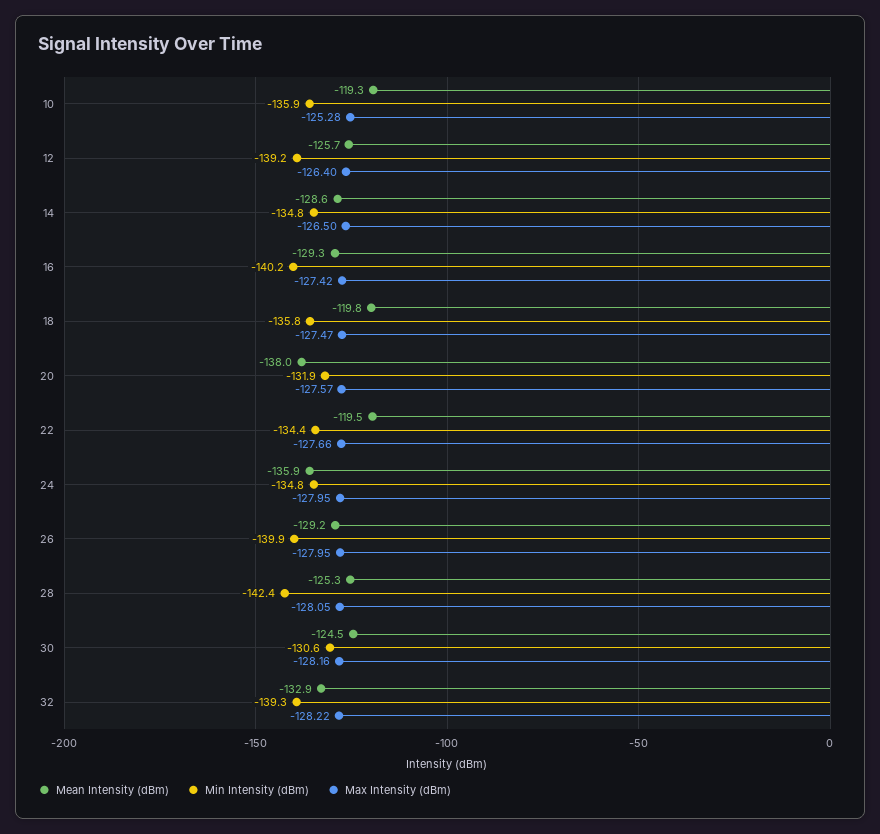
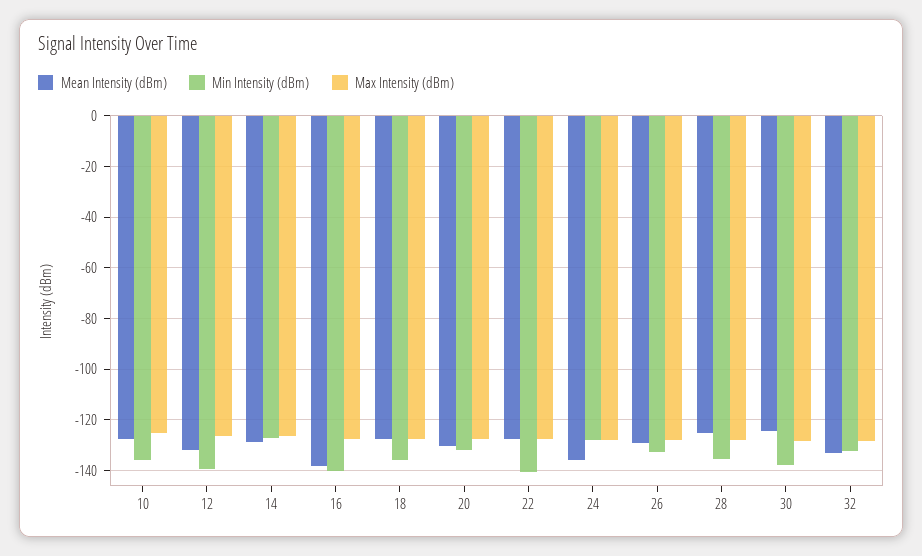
Mean Intensity (dBm), 10: -119.3 -> -127.5
Mean Intensity (dBm), 12: -125.7 -> -132.5
Min Intensity (dBm), 14: -134.8 -> -127.5
Mean Intensity (dBm), 16: -129.3 -> -137.5
Mean Intensity (dBm), 18: -119.8 -> -127.5
Mean Intensity (dBm), 20: -138 -> -130
Mean Intensity (dBm), 22: -119.5 -> -127.5
Min Intensity (dBm), 22: -134.4 -> -140
Min Intensity (dBm), 24: -134.8 -> -127.5
Min Intensity (dBm), 26: -139.9 -> -132.5
Min Intensity (dBm), 28: -142.4 -> -135
Min Intensity (dBm), 30: -130.6 -> -137.5
Min Intensity (dBm), 32: -139.3 -> -132.5

